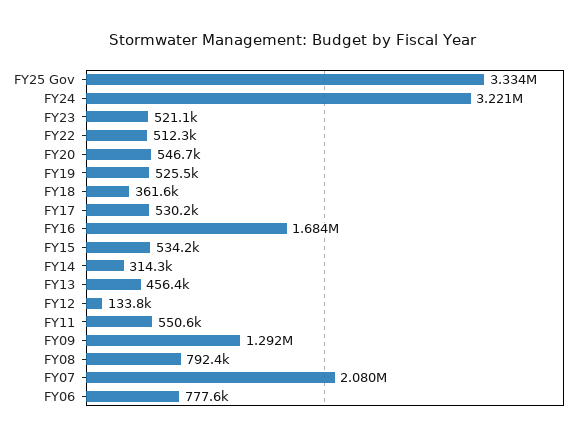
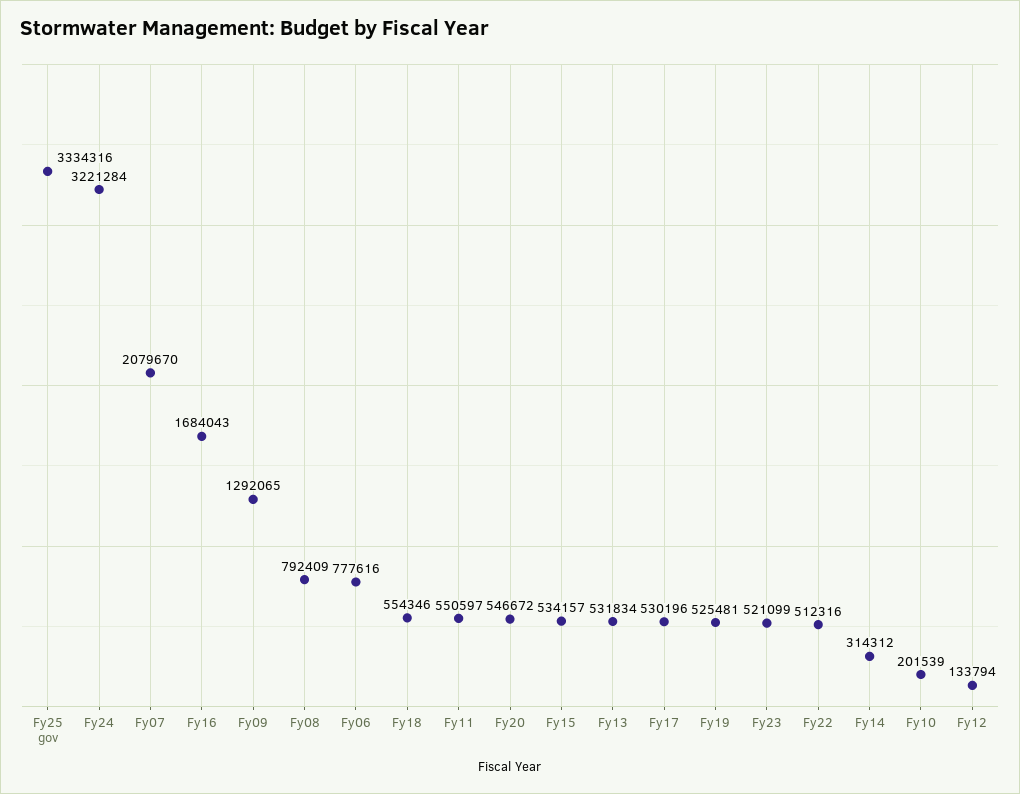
FY18: 361600 -> 554346
FY13: 456400 -> 531834
Fy10: none -> 201539

